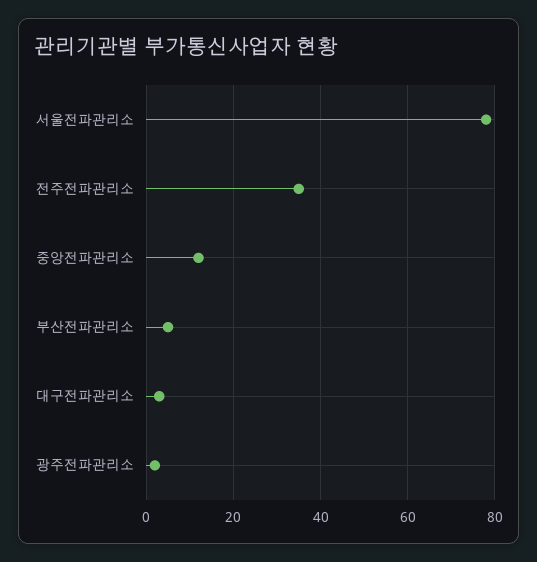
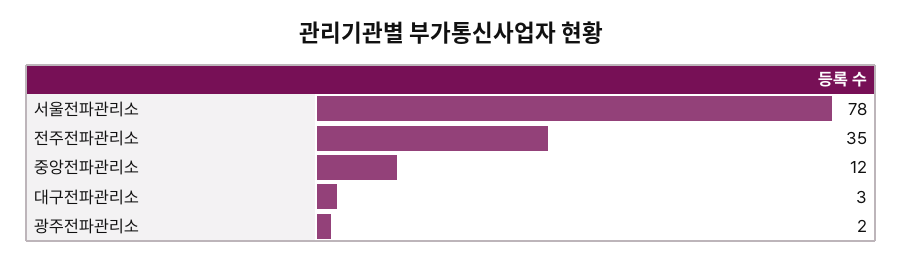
부산전파관리소: 5 -> none

